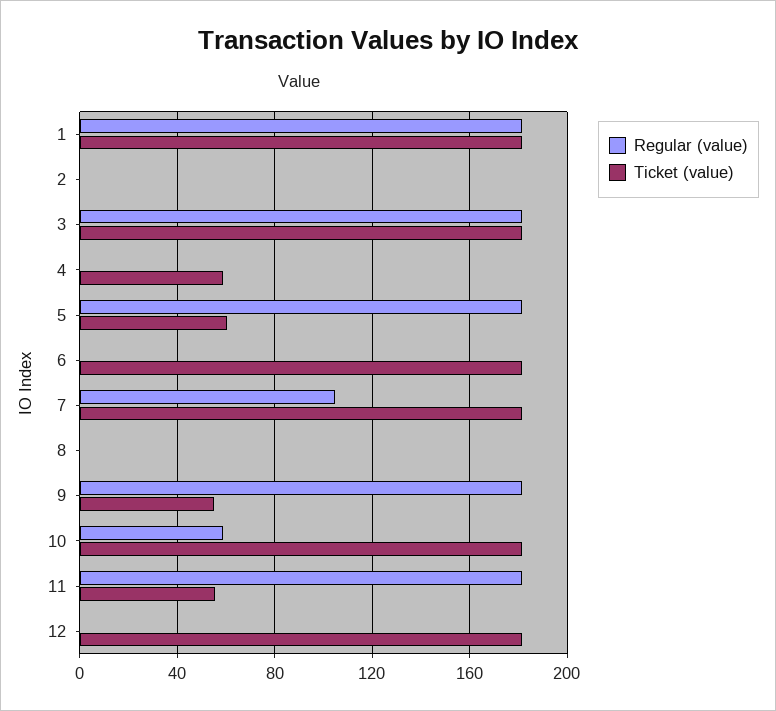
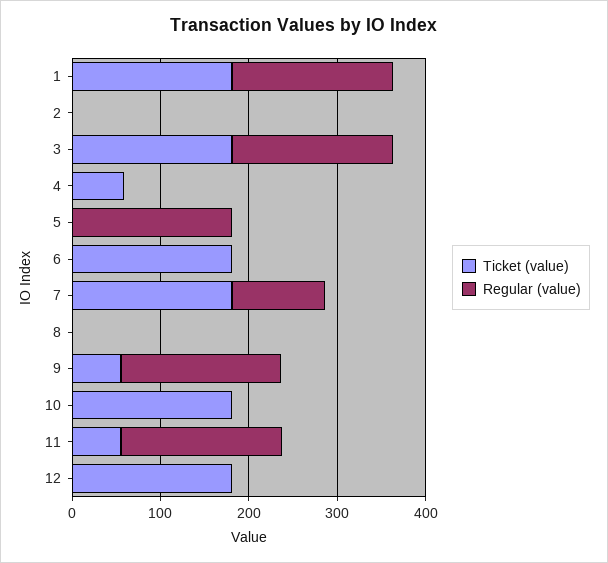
Ticket (value), 5: 60 -> 0
Regular (value), 10: 60 -> 0

